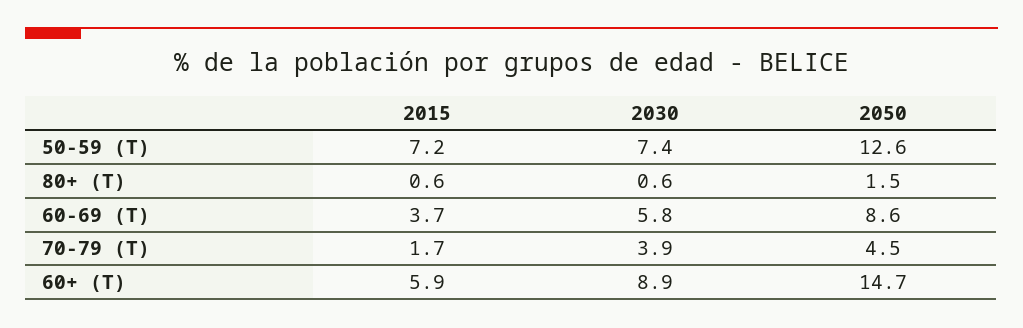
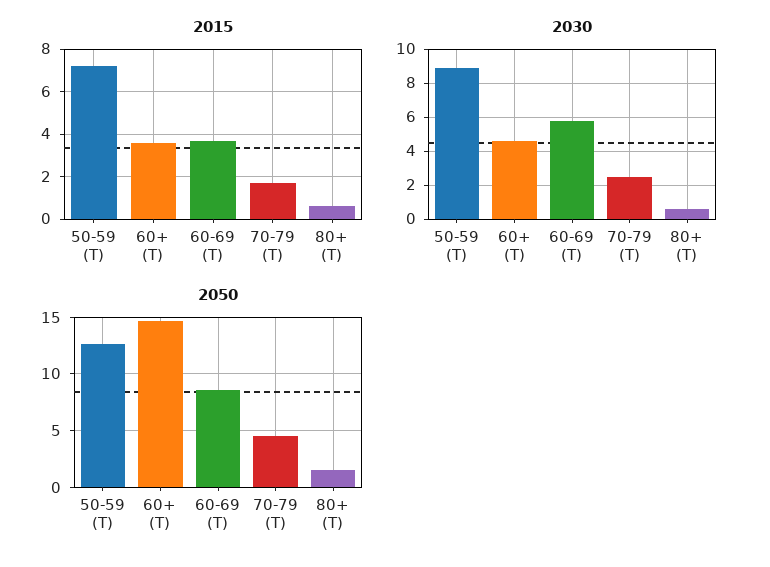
2030, 50-59 (T): 7.4 -> 9
2030, 70-79 (T): 3.9 -> 2.5
2015, 60+ (T): 5.9 -> 3.5
2030, 60+ (T): 8.9 -> 4.5

